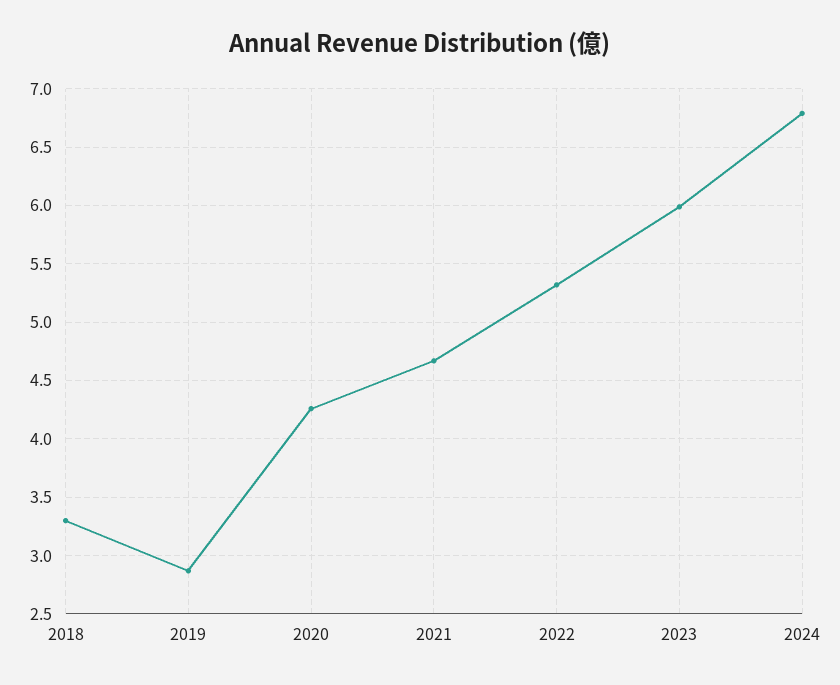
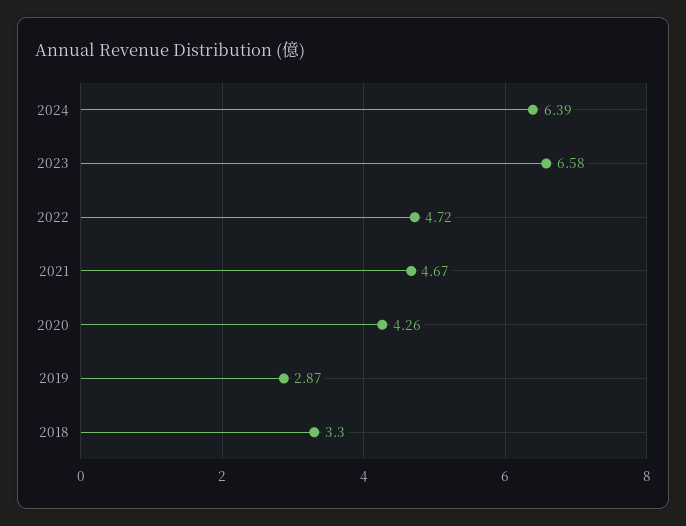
2022: 5.3 -> 4.72
2023: 6 -> 6.58
2024: 6.8 -> 6.39

